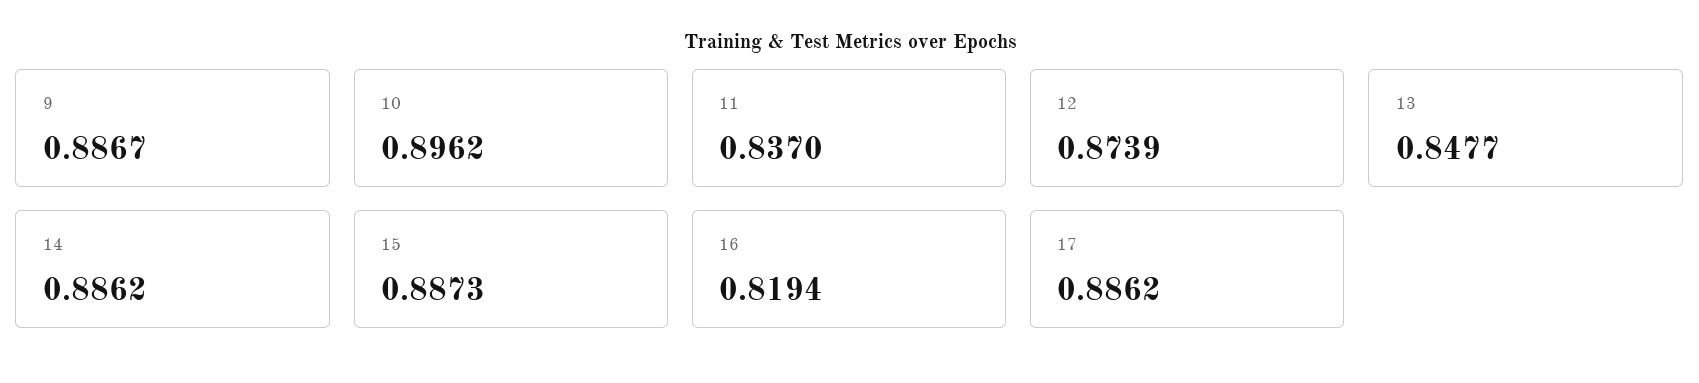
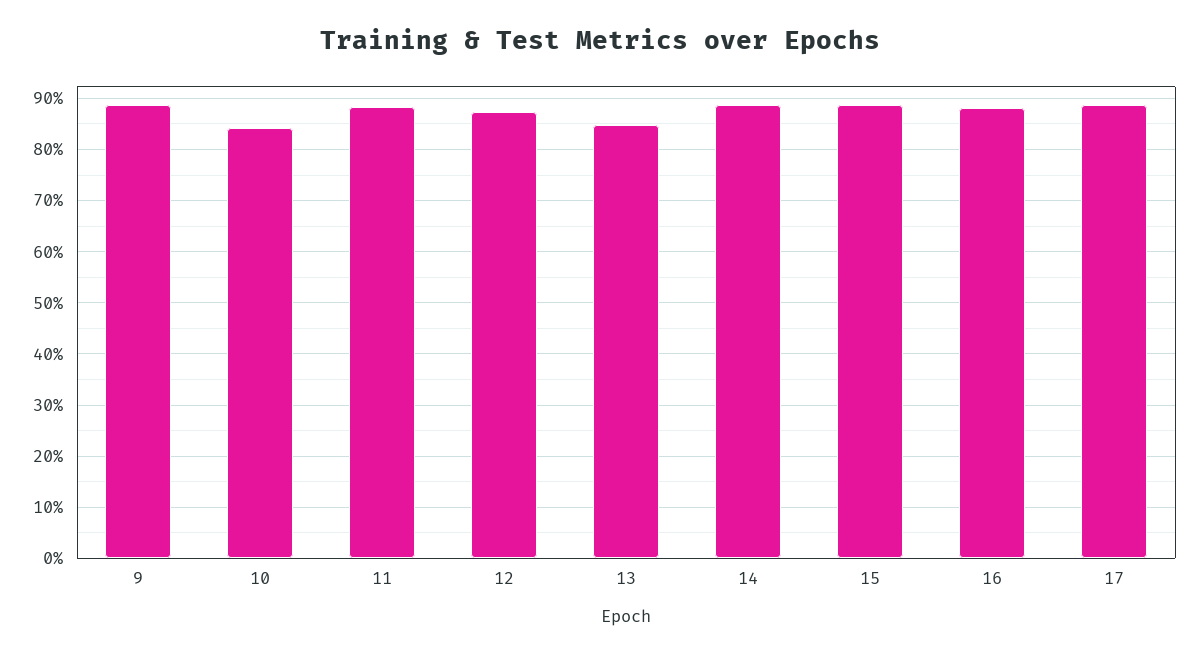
10: 0.8962 -> 0.84
11: 0.837 -> 0.88
16: 0.8194 -> 0.88

